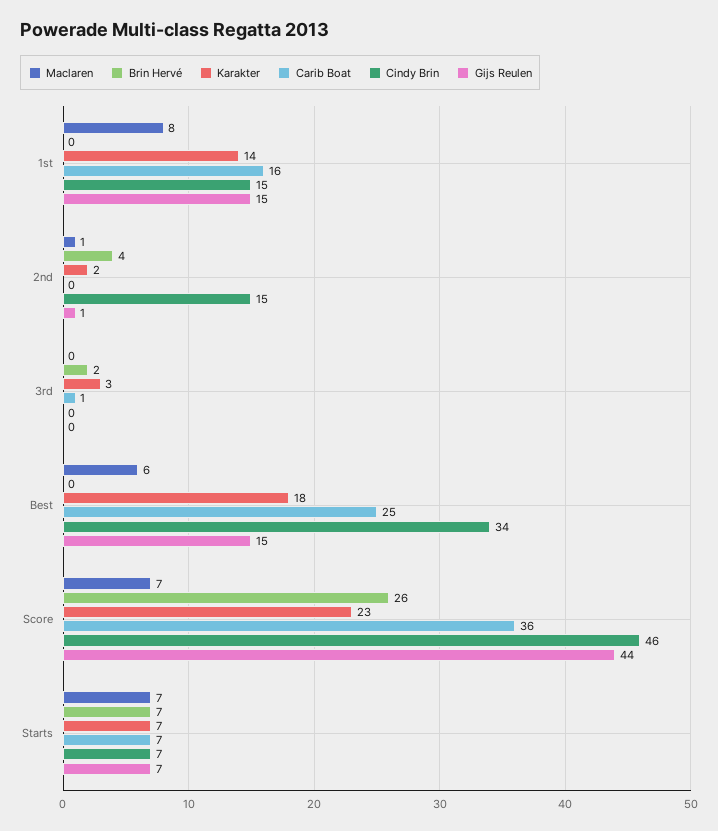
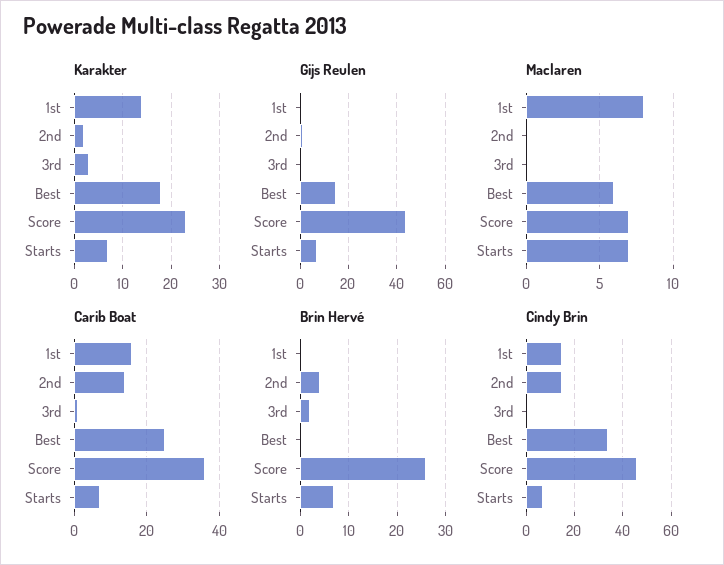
Gijs Reulen, 1st: 15 -> 0
Maclaren, 2nd: 1 -> 0
Carib Boat, 2nd: 0 -> 15

